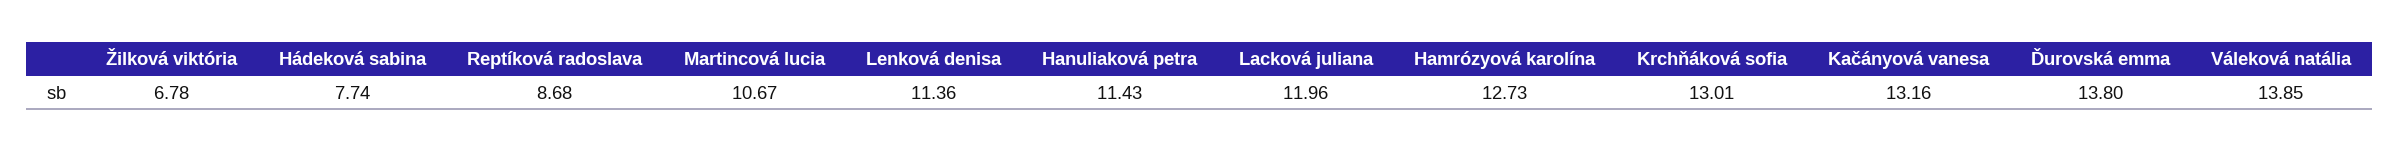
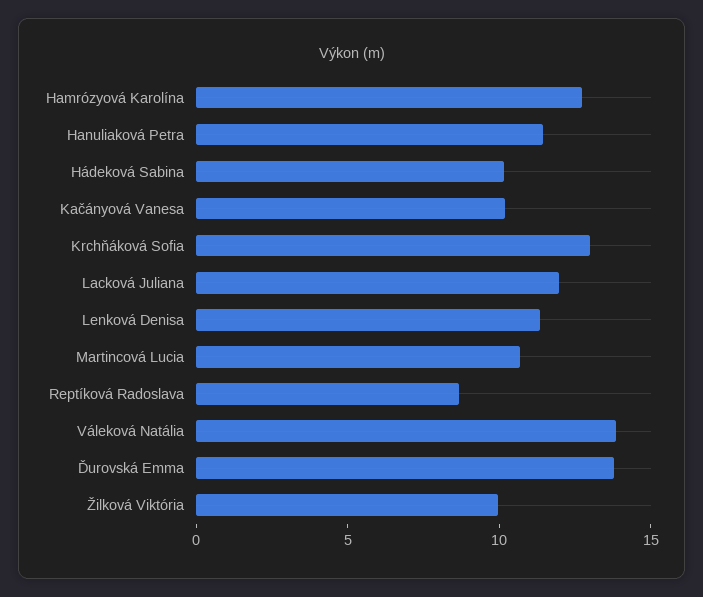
Žilková viktória: 6.78 -> 10
Hádeková sabina: 7.74 -> 10
Kačányová vanesa: 13.16 -> 10

